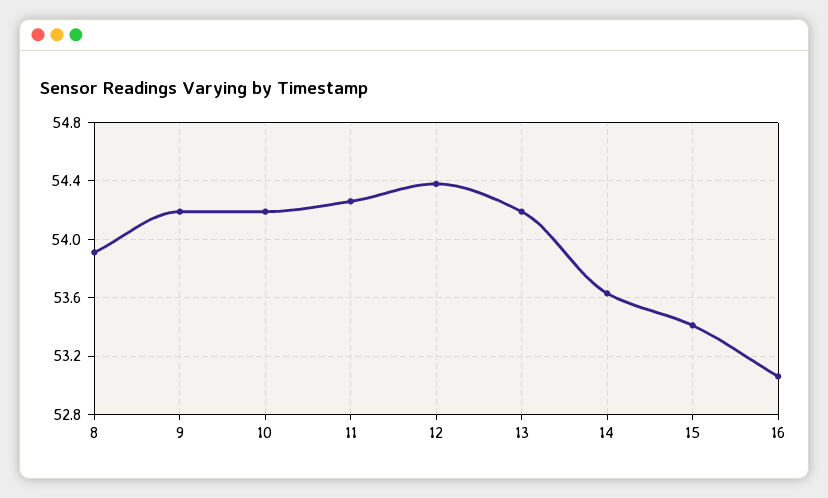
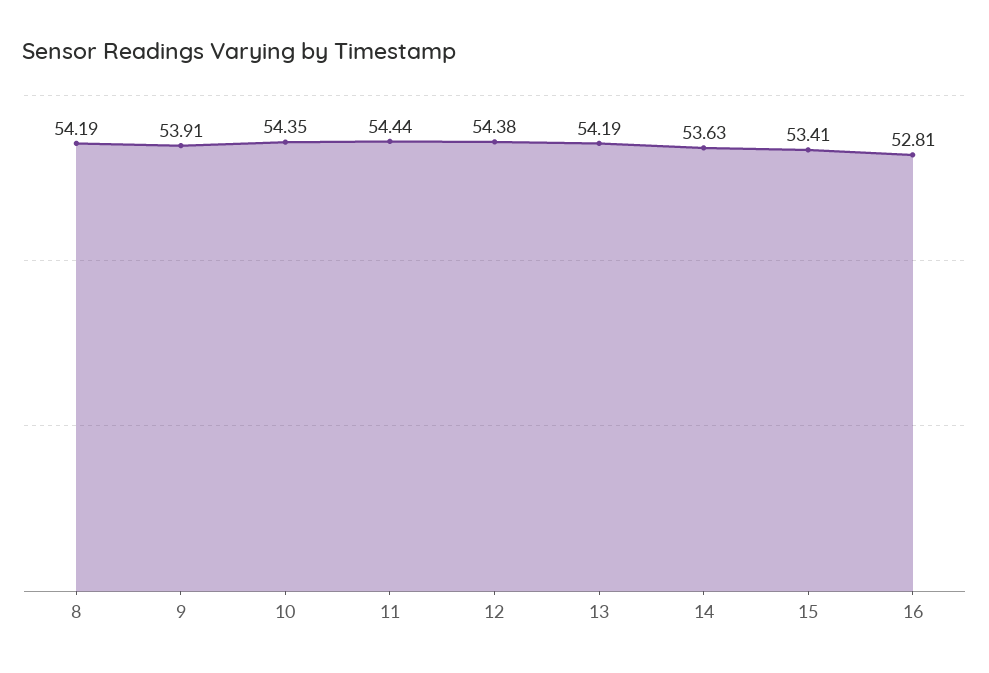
8: 53.9 -> 54.19
9: 54.2 -> 53.91
10: 54.2 -> 54.35
11: 54.25 -> 54.44
16: 53.05 -> 52.81

